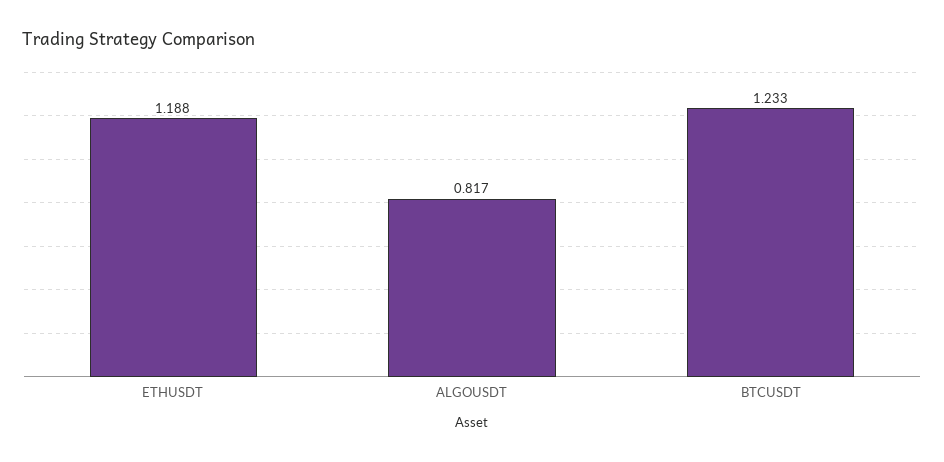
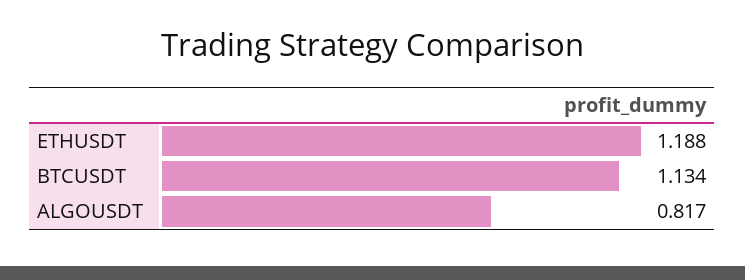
BTCUSDT: 1.233 -> 1.134

